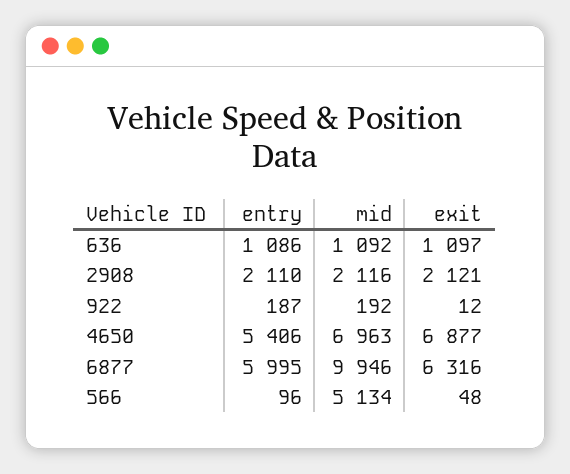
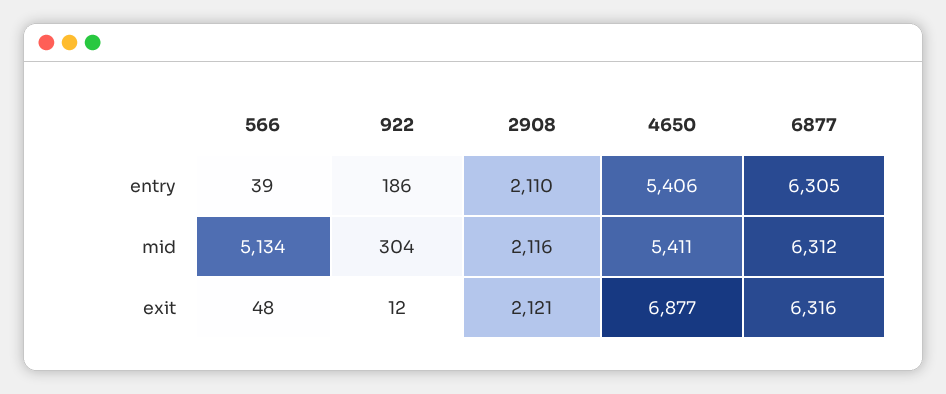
entry, 636: 1086 -> none
mid, 636: 1092 -> none
exit, 636: 1097 -> none
entry, 922: 187 -> 186
mid, 922: 192 -> 304
mid, 4650: 6963 -> 5411
entry, 6877: 5995 -> 6305
mid, 6877: 9946 -> 6312
entry, 566: 96 -> 39

